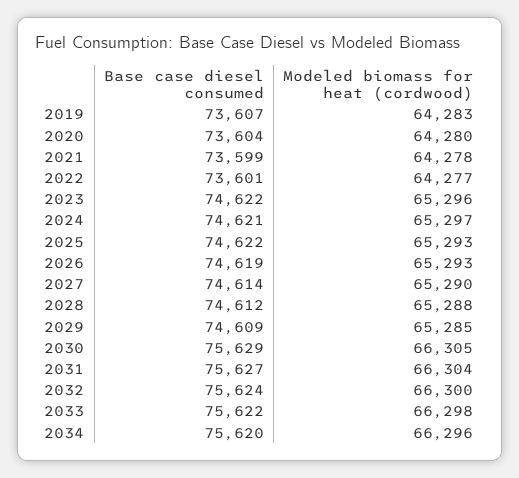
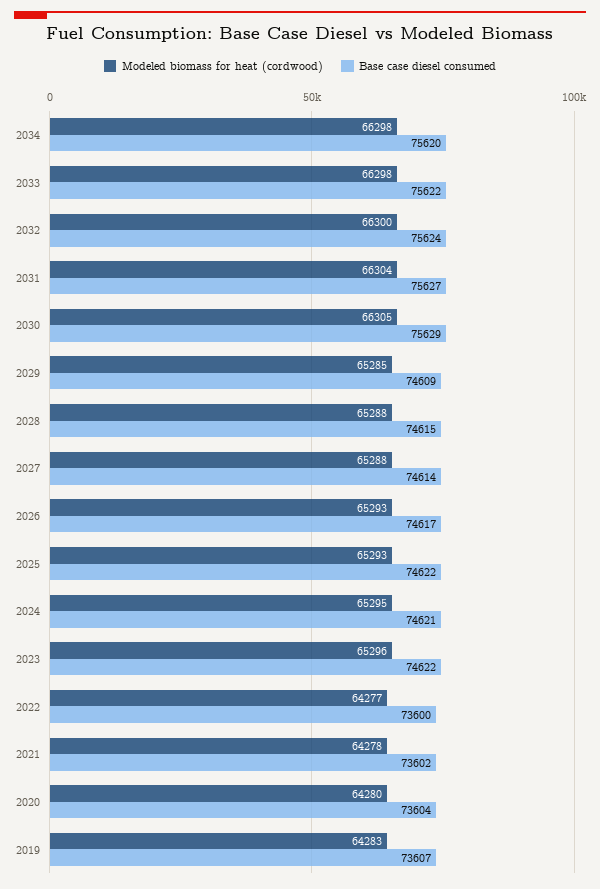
Base case diesel consumed, 2021: 73599 -> 73602
Base case diesel consumed, 2022: 73601 -> 73600
Modeled biomass for heat (cordwood), 2024: 65297 -> 65295
Base case diesel consumed, 2026: 74619 -> 74617
Modeled biomass for heat (cordwood), 2027: 65290 -> 65288
Base case diesel consumed, 2028: 74612 -> 74615
Modeled biomass for heat (cordwood), 2034: 66296 -> 66298

